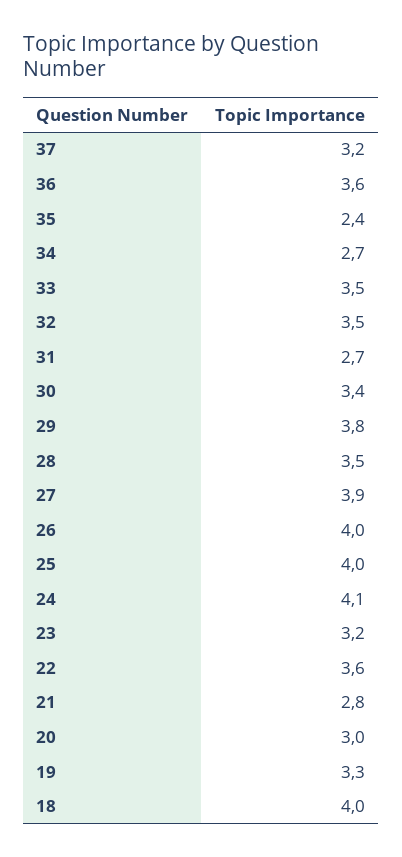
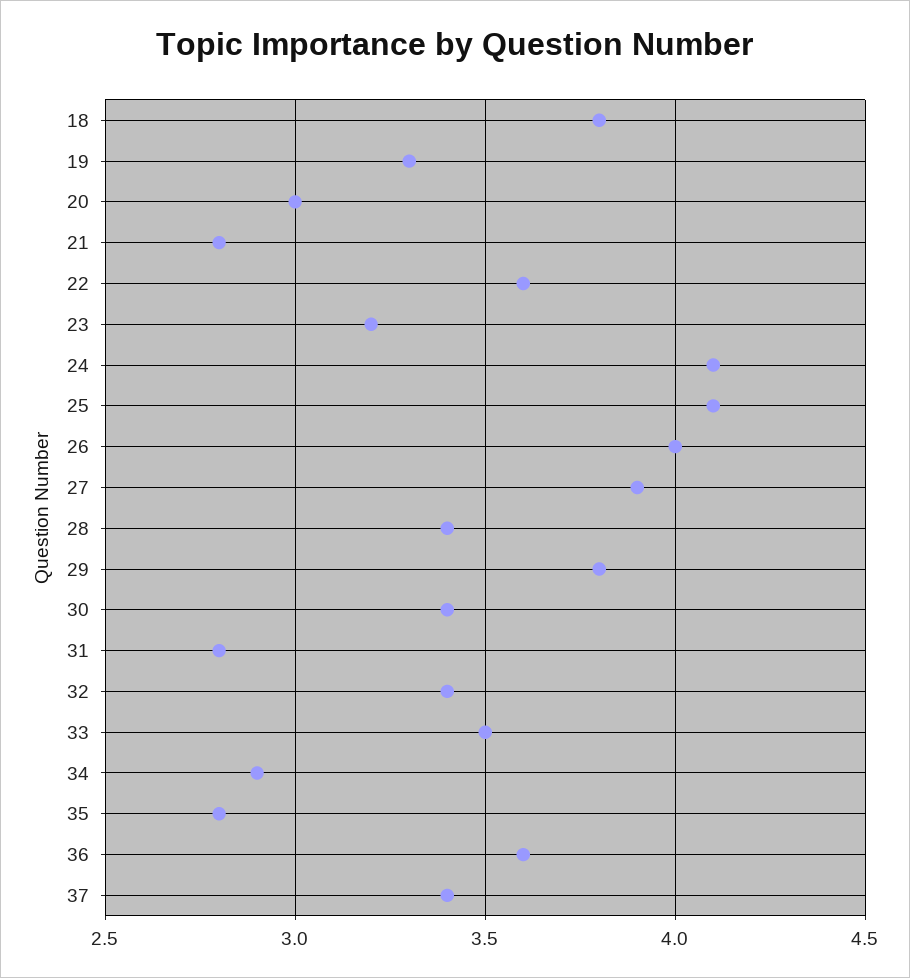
37: 3.2 -> 3.4
35: 2.4 -> 2.8
34: 2.7 -> 2.9
32: 3.5 -> 3.4
31: 2.7 -> 2.8
28: 3.5 -> 3.4
25: 4 -> 4.1
18: 4 -> 3.8

